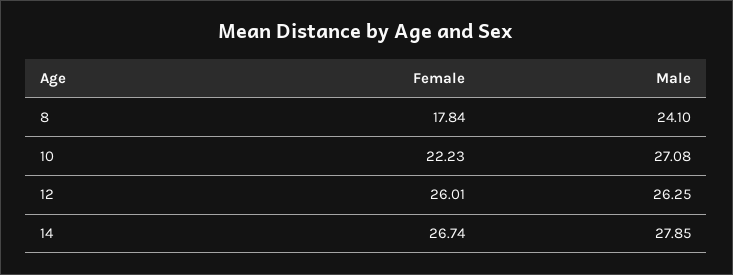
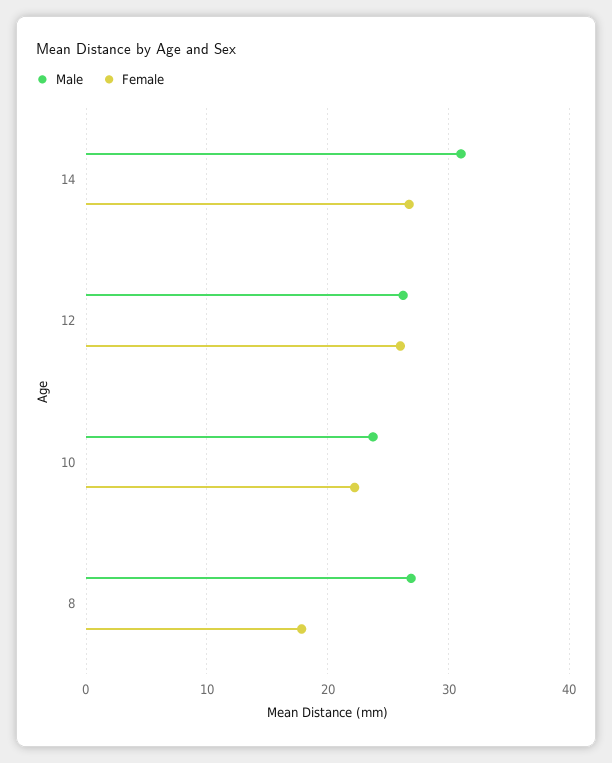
Male, 8: 24.1 -> 27
Male, 10: 27.08 -> 24
Male, 14: 27.85 -> 31

